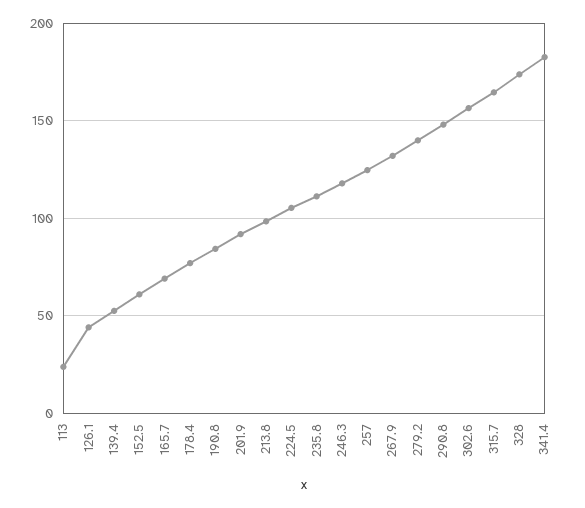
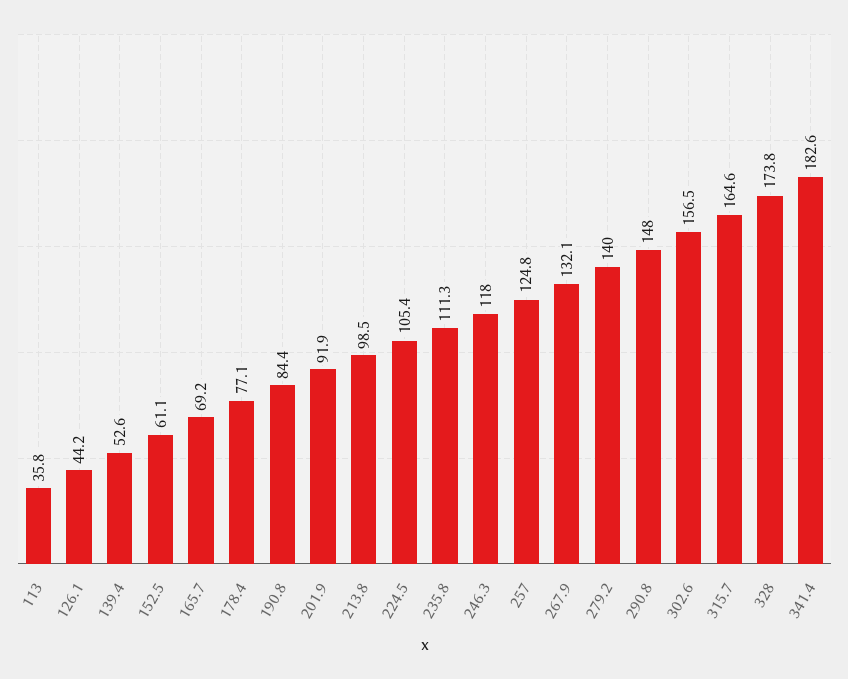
113: 25 -> 35.8

